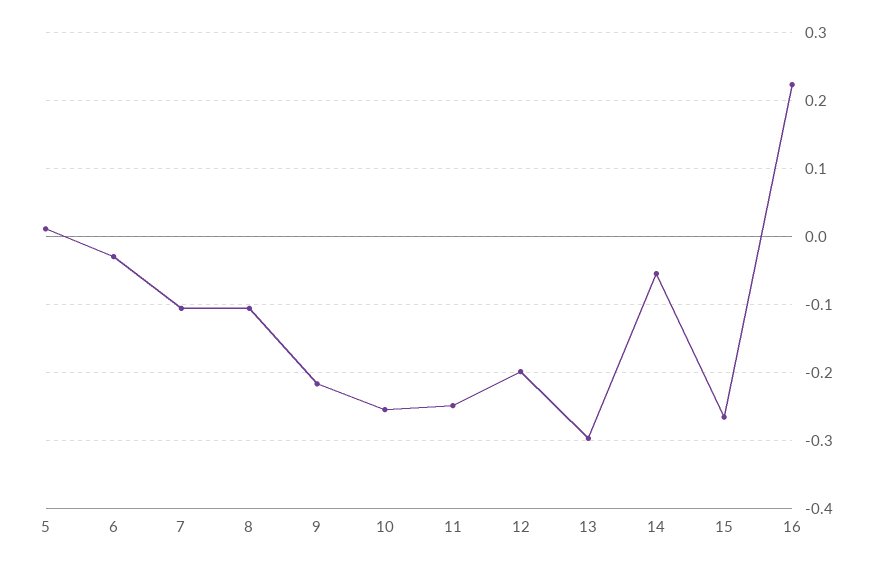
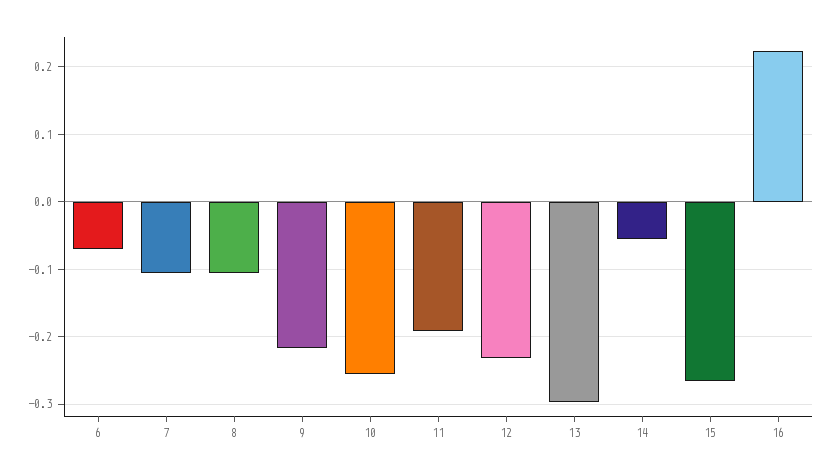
5: 0.01 -> none
6: -0.03 -> -0.07
11: -0.25 -> -0.19
12: -0.2 -> -0.23

